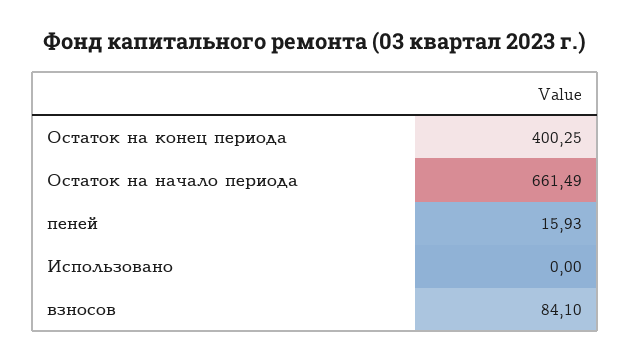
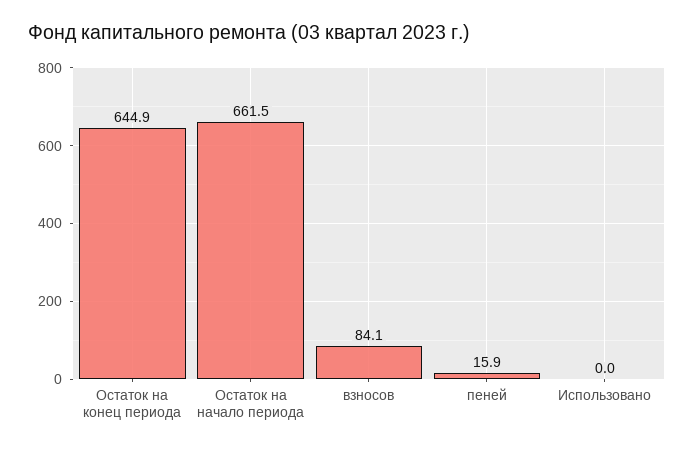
Остаток на конец периода: 400.25 -> 644.9

